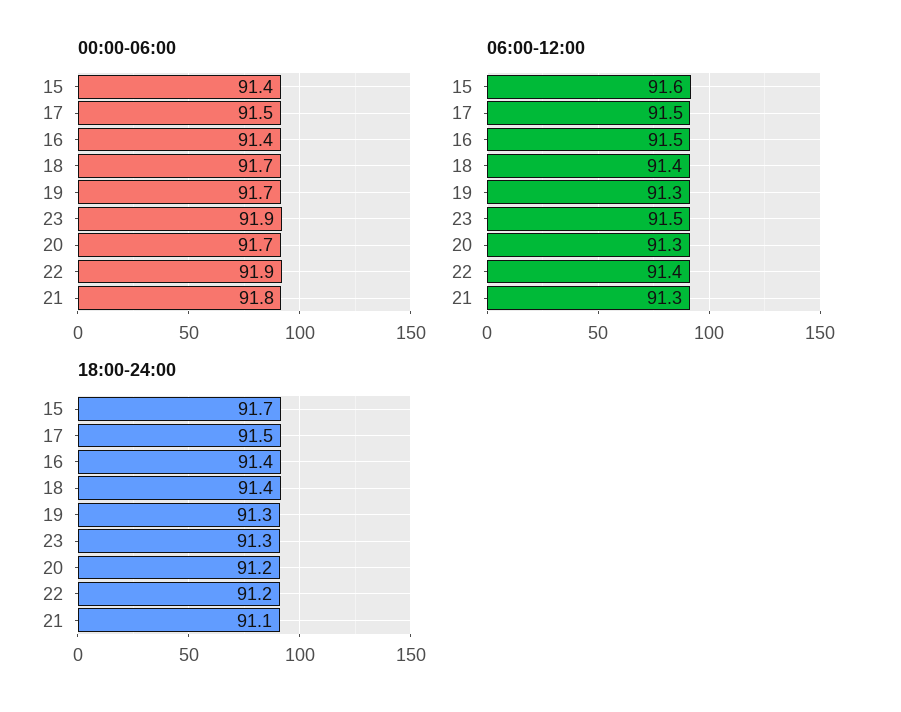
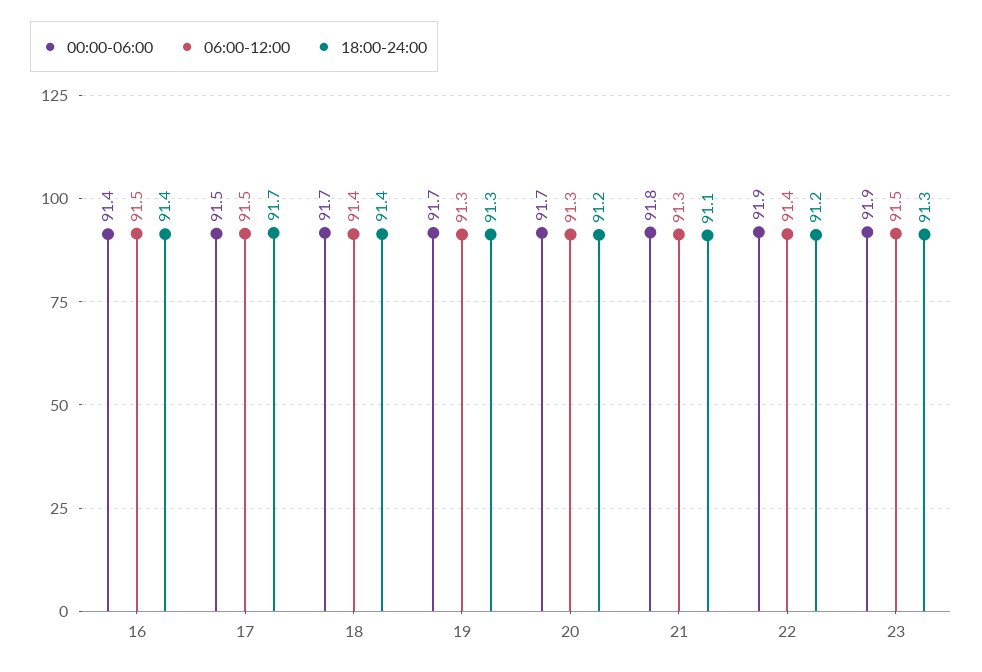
00:00-06:00, 15: 91.4 -> none
06:00-12:00, 15: 91.6 -> none
18:00-24:00, 15: 91.7 -> none
18:00-24:00, 17: 91.5 -> 91.7

